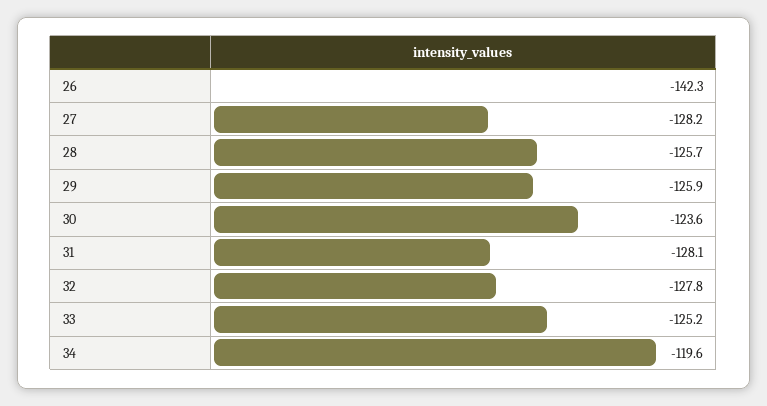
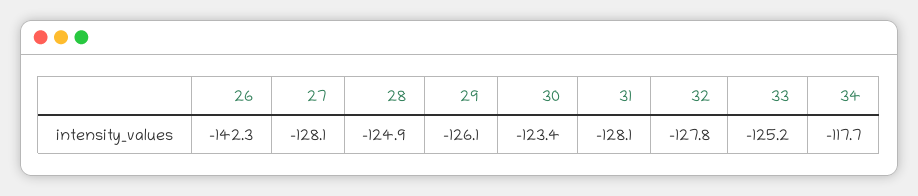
27: -128.2 -> -128.1
28: -125.7 -> -124.9
29: -125.9 -> -126.1
30: -123.6 -> -123.4
34: -119.6 -> -117.7

